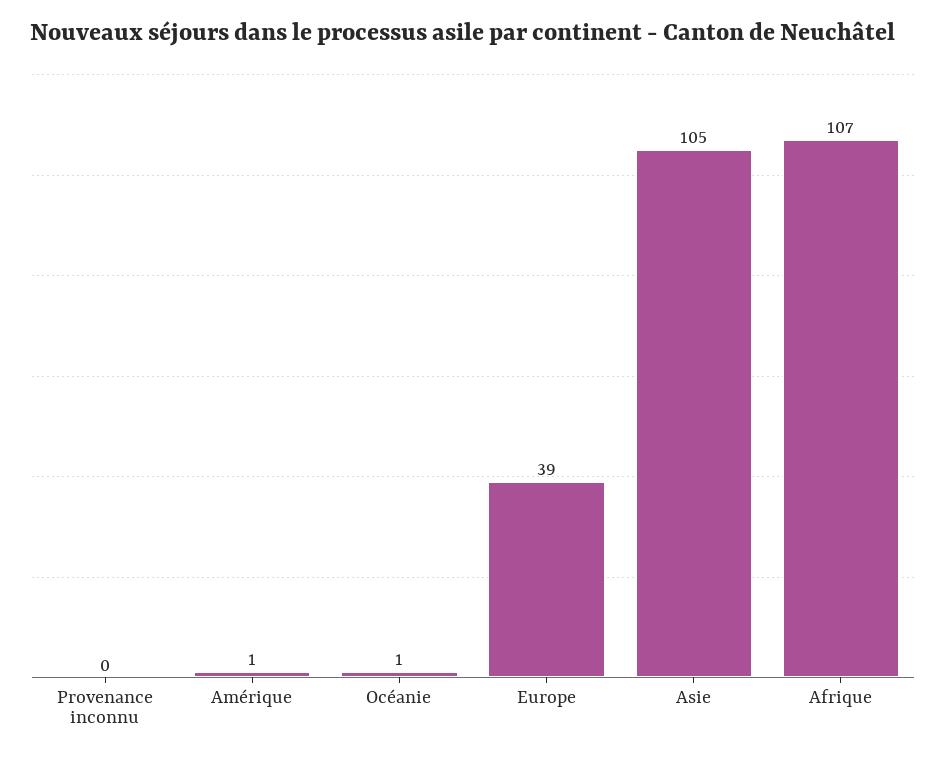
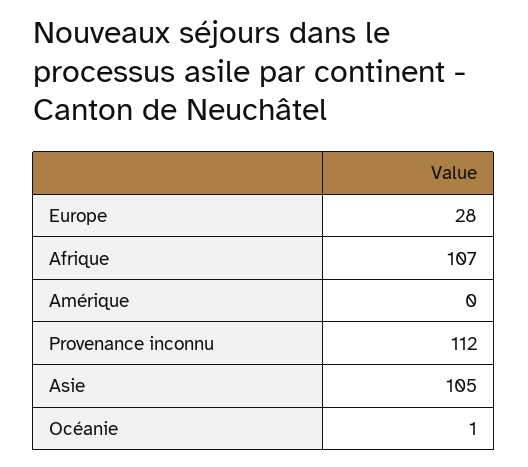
Provenance inconnu: 0 -> 112
Amérique: 1 -> 0
Europe: 39 -> 28

